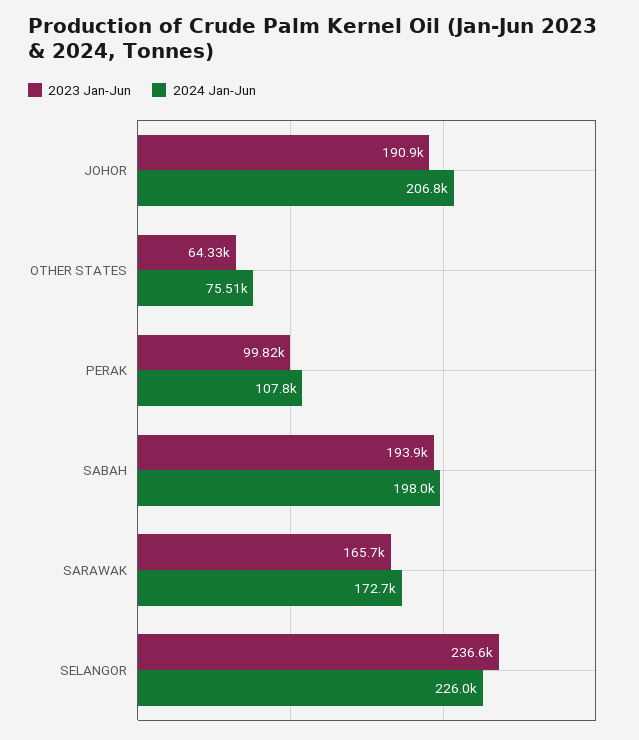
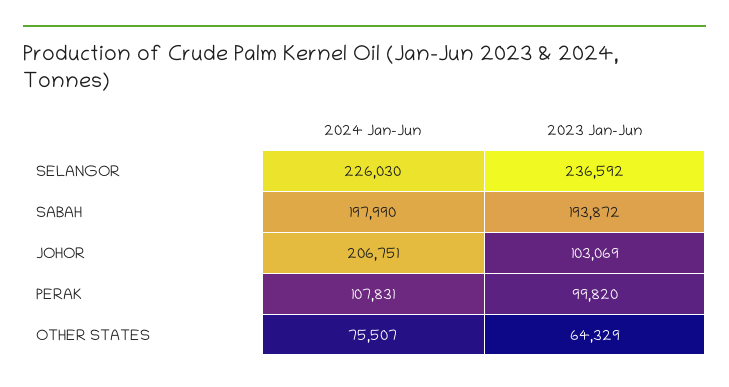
2023 Jan-Jun, JOHOR: 190900 -> 103069
2023 Jan-Jun, SARAWAK: 165700 -> none
2024 Jan-Jun, SARAWAK: 172700 -> none

